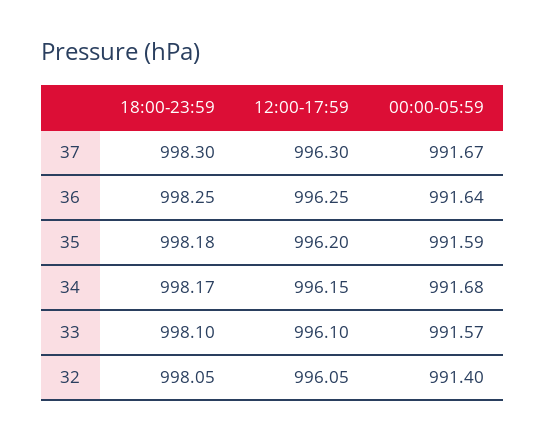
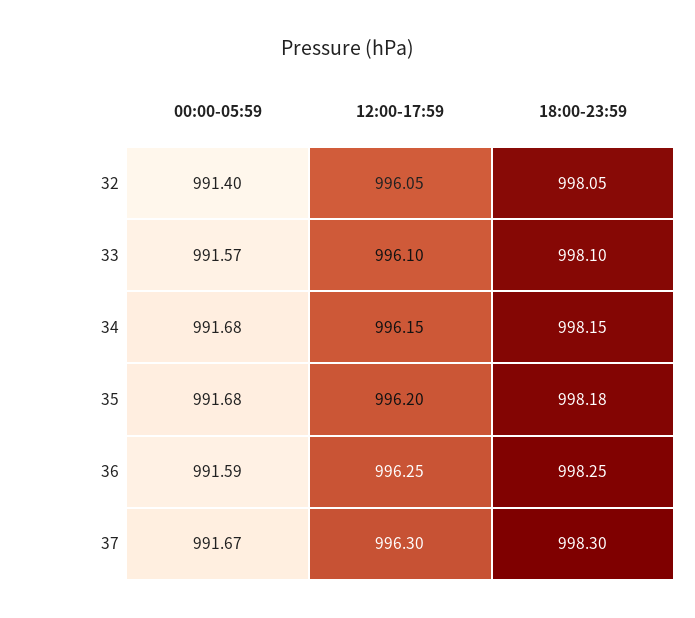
00:00-05:59, 36: 991.64 -> 991.59
00:00-05:59, 35: 991.59 -> 991.68
18:00-23:59, 34: 998.17 -> 998.15

